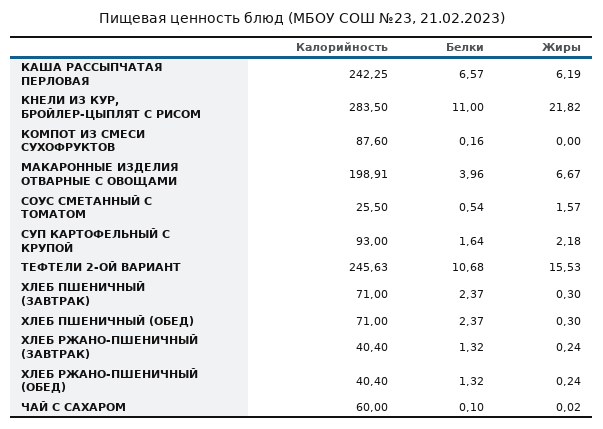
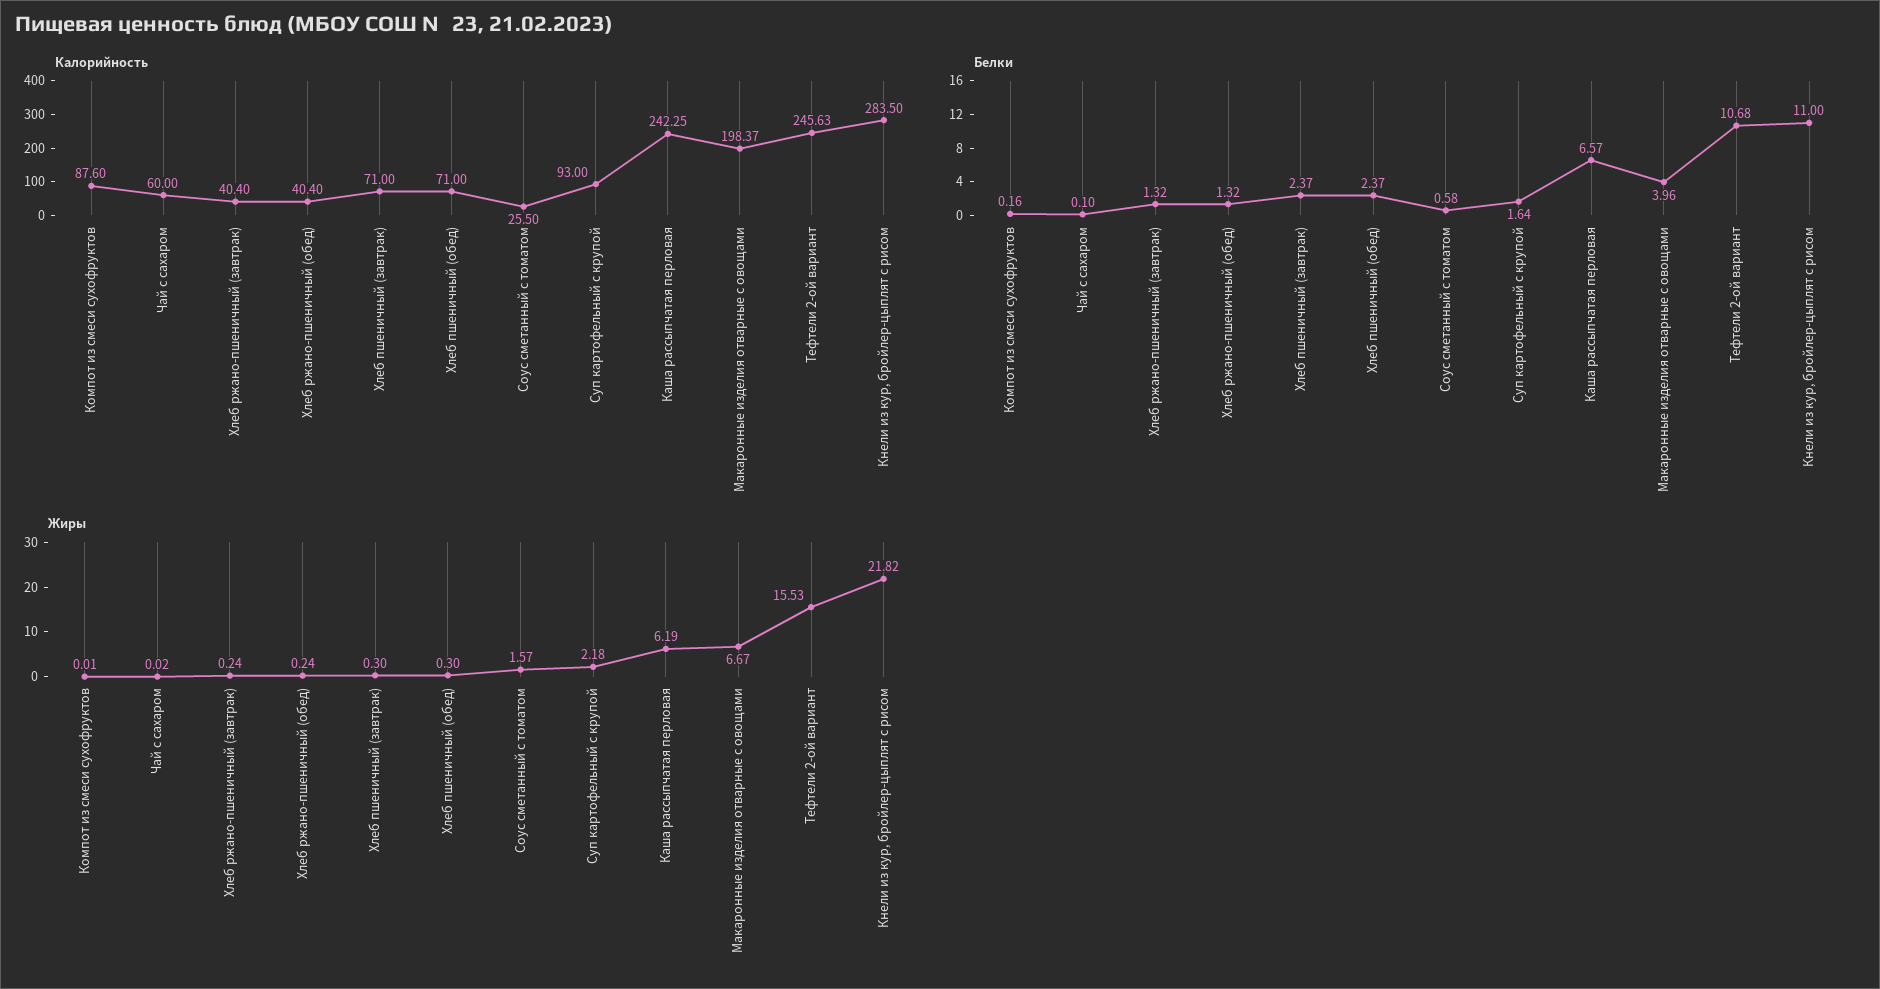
Жиры, КОМПОТ ИЗ СМЕСИ СУХОФРУКТОВ: 0 -> 0.01
Калорийность, МАКАРОННЫЕ ИЗДЕЛИЯ ОТВАРНЫЕ С ОВОЩАМИ: 198.91 -> 198.37
Белки, СОУС СМЕТАННЫЙ С ТОМАТОМ: 0.54 -> 0.58

